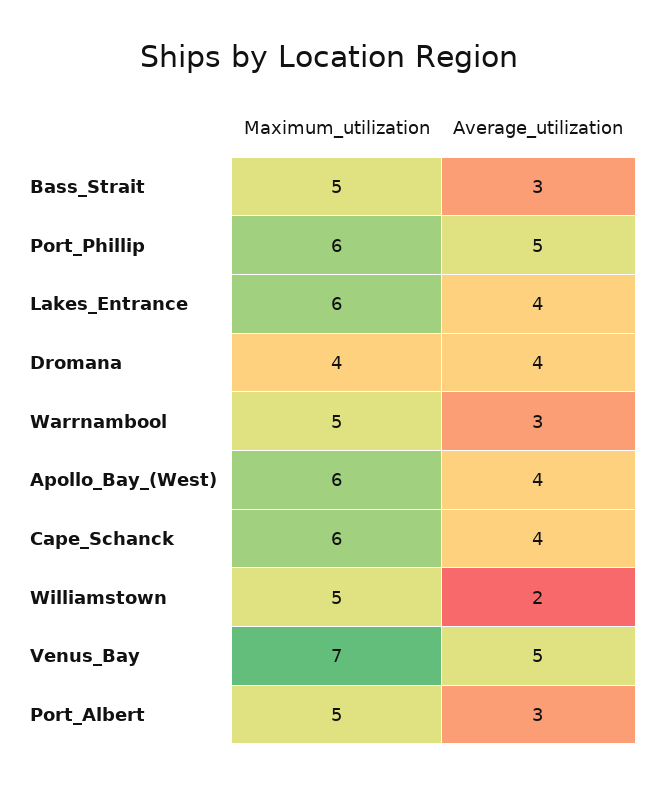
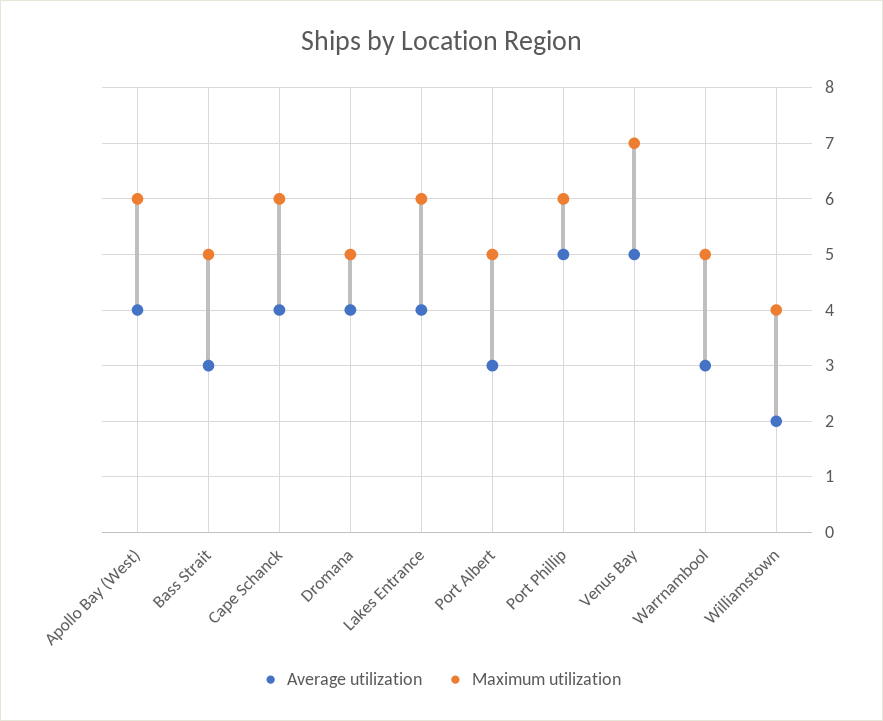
Maximum_utilization, Dromana: 4 -> 5
Maximum_utilization, Williamstown: 5 -> 4

